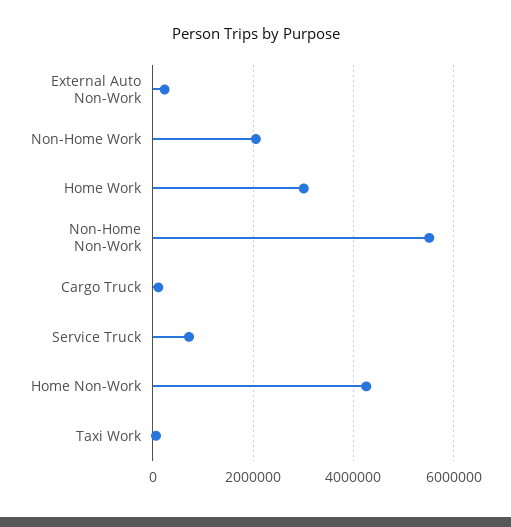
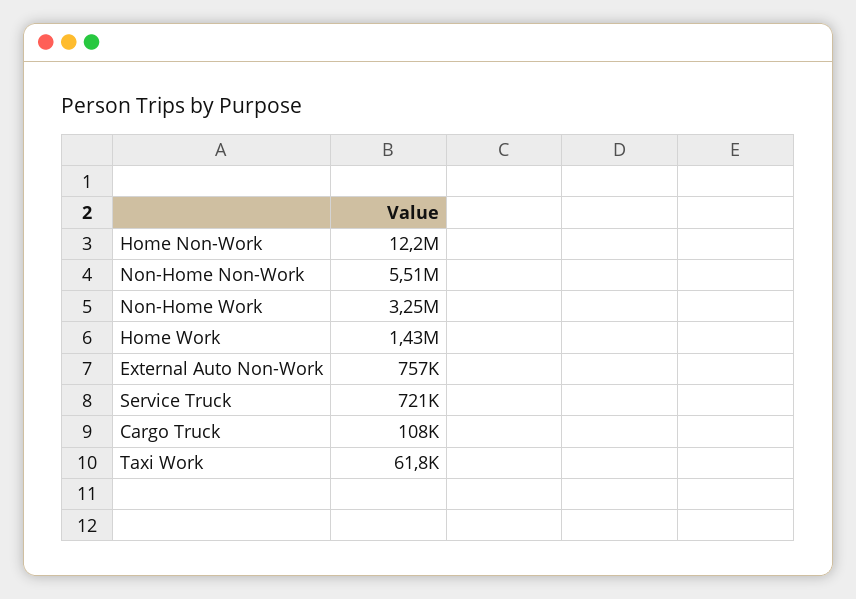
External Auto Non-Work: 200000 -> 757000
Non-Home Work: 2000000 -> 3250000
Home Work: 3000000 -> 1430000
Home Non-Work: 4200000 -> 12200000

